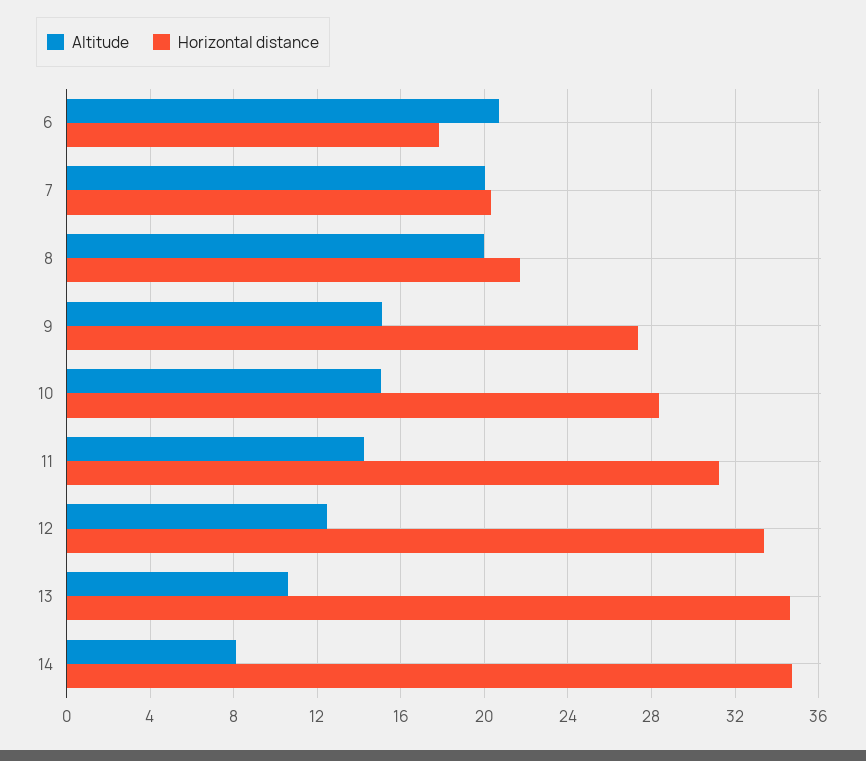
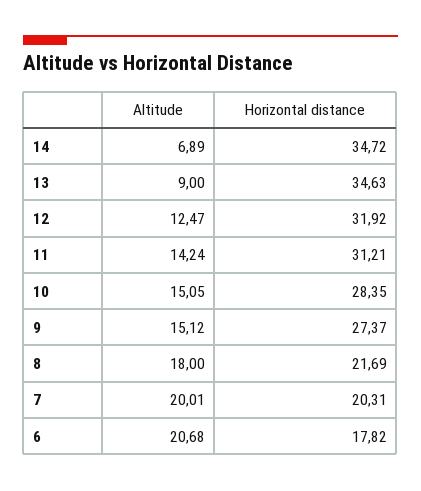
Altitude, 8: 20 -> 18
Horizontal distance, 12: 33.5 -> 31.92
Altitude, 13: 10.5 -> 9
Altitude, 14: 8 -> 6.89

